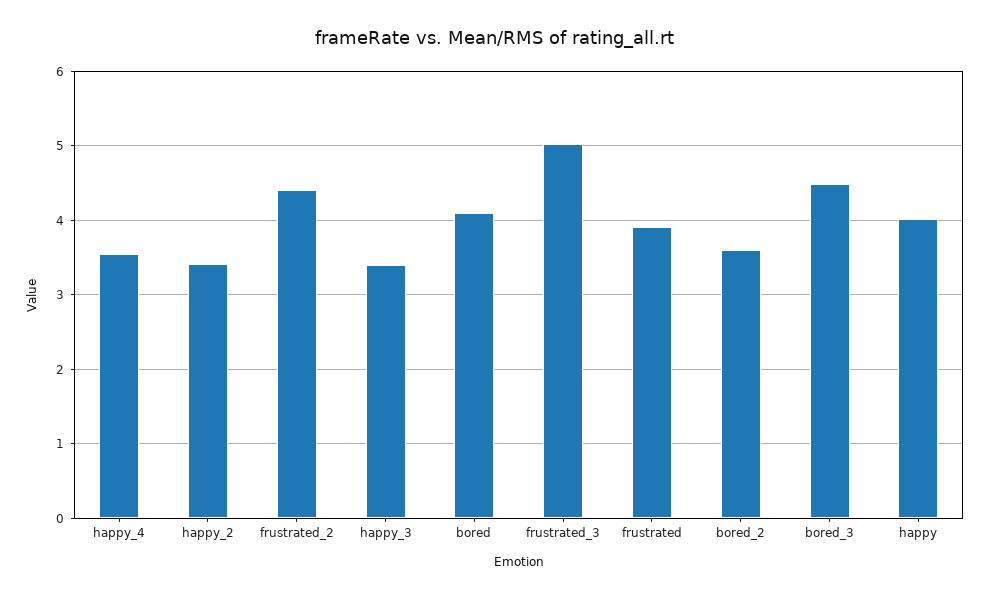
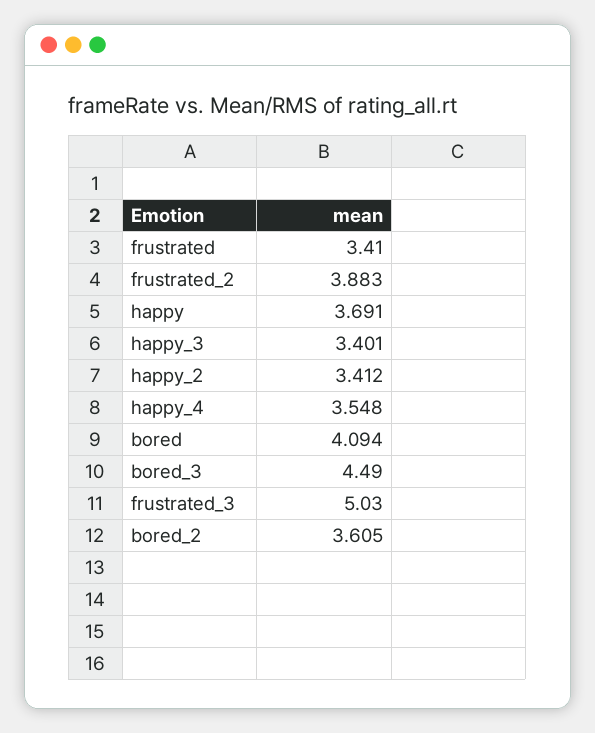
frustrated_2: 4.4 -> 3.883
frustrated: 3.9 -> 3.41
happy: 4 -> 3.691

